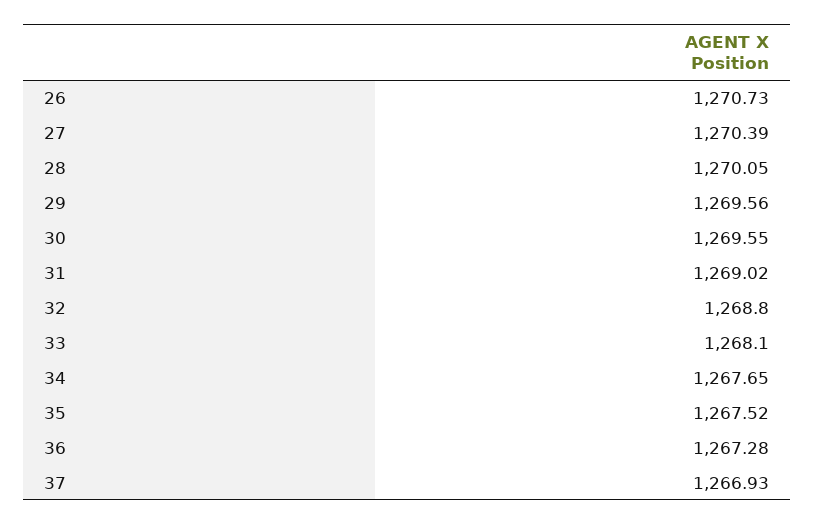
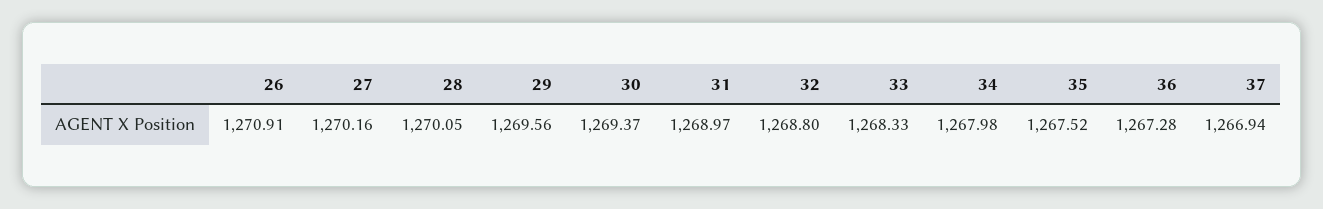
26: 1270.73 -> 1270.91
27: 1270.39 -> 1270.16
30: 1269.55 -> 1269.37
31: 1269.02 -> 1268.97
33: 1268.1 -> 1268.33
34: 1267.65 -> 1267.98
37: 1266.93 -> 1266.94

